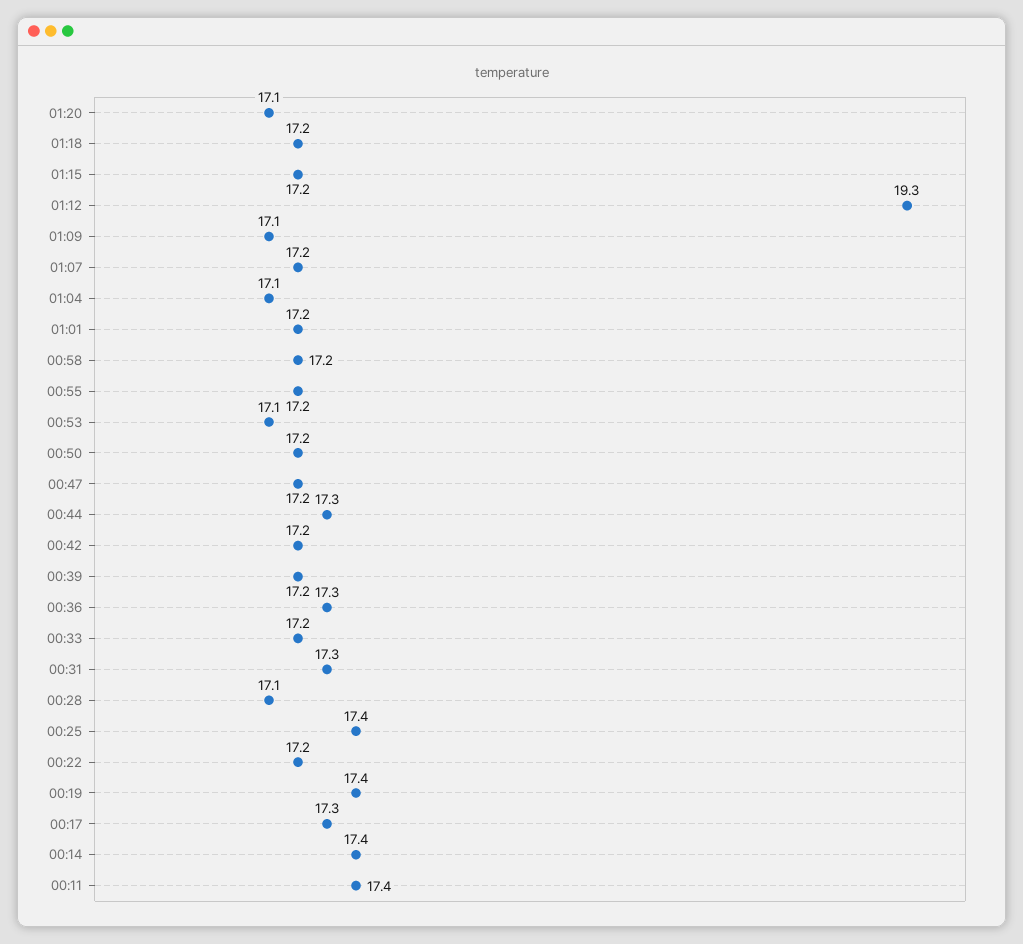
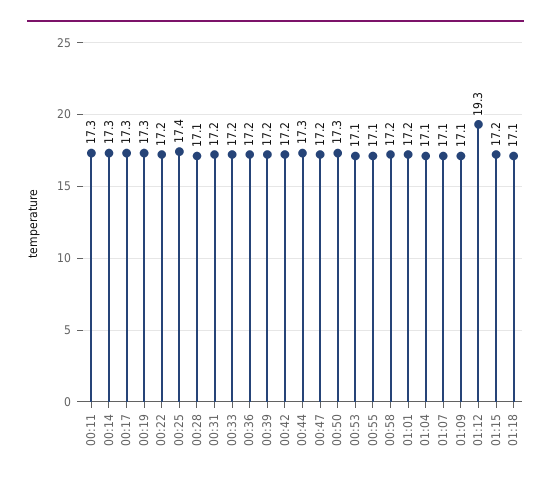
01:20: 17.1 -> none
01:18: 17.2 -> 17.1
01:07: 17.2 -> 17.1
00:55: 17.2 -> 17.1
00:50: 17.2 -> 17.3
00:36: 17.3 -> 17.2
00:31: 17.3 -> 17.2
00:19: 17.4 -> 17.3
00:14: 17.4 -> 17.3
00:11: 17.4 -> 17.3

